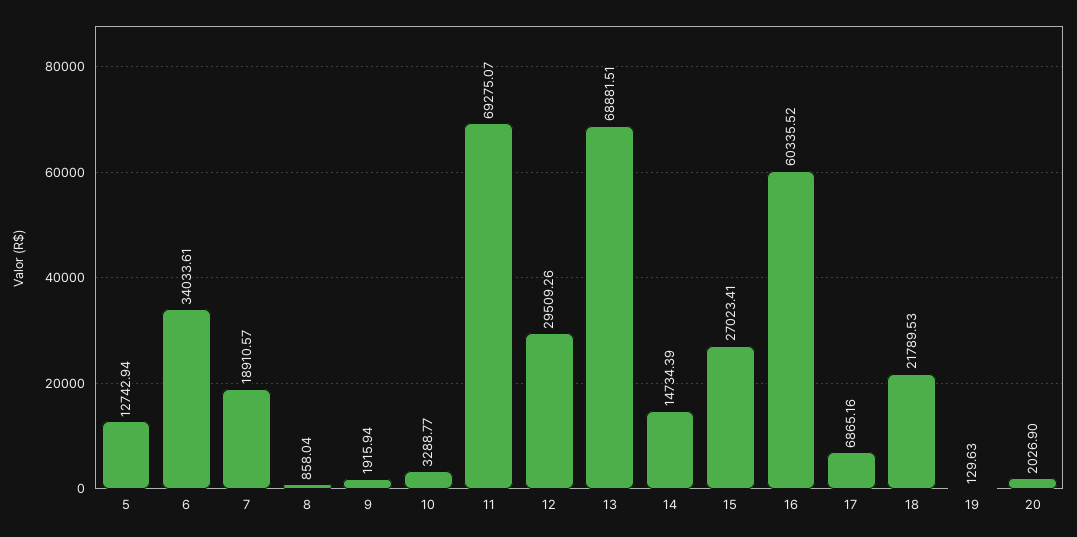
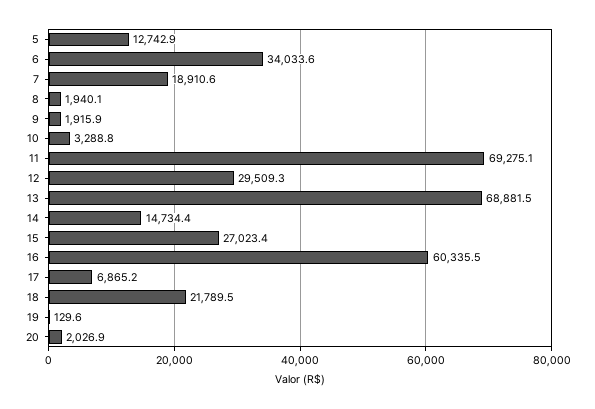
8: 858.04 -> 1940.1

